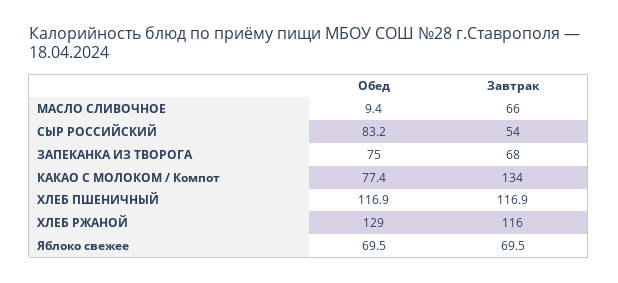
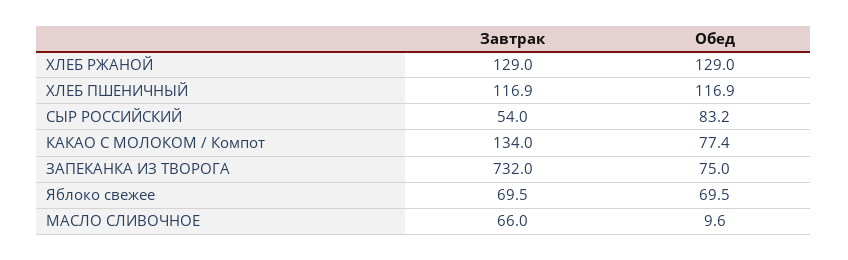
Обед, МАСЛО СЛИВОЧНОЕ: 9.4 -> 9.6
Завтрак, ЗАПЕКАНКА ИЗ ТВОРОГА: 68 -> 732
Завтрак, ХЛЕБ РЖАНОЙ: 116 -> 129

